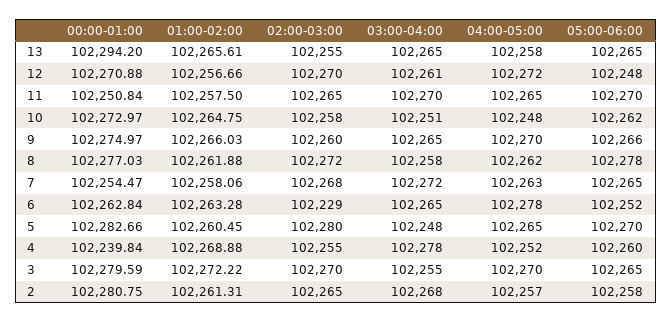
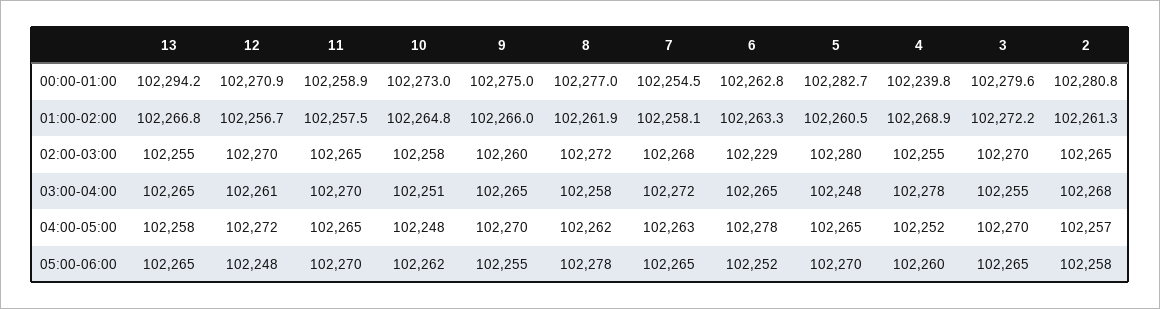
01:00-02:00, 13: 102265.61 -> 102266.8
00:00-01:00, 11: 102250.84 -> 102258.9
05:00-06:00, 9: 102266 -> 102255

